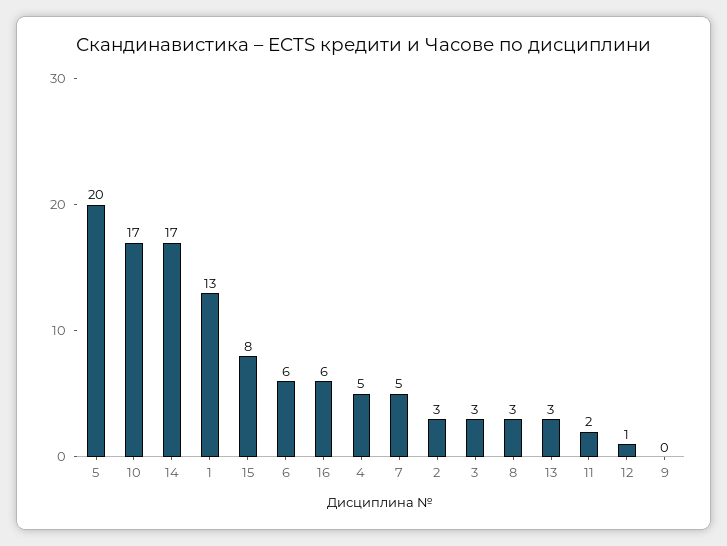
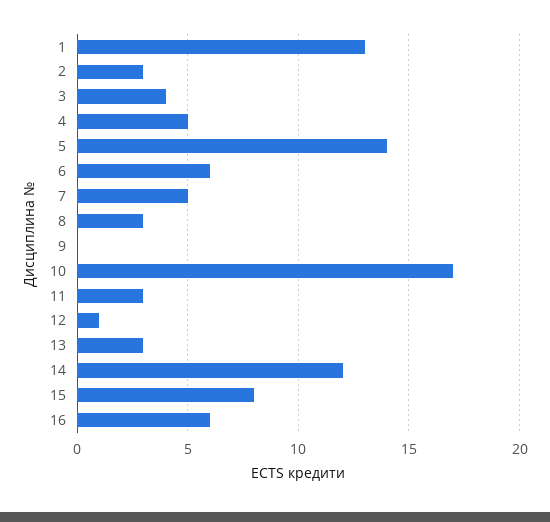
5: 20 -> 14
14: 17 -> 12
3: 3 -> 4
11: 2 -> 3

